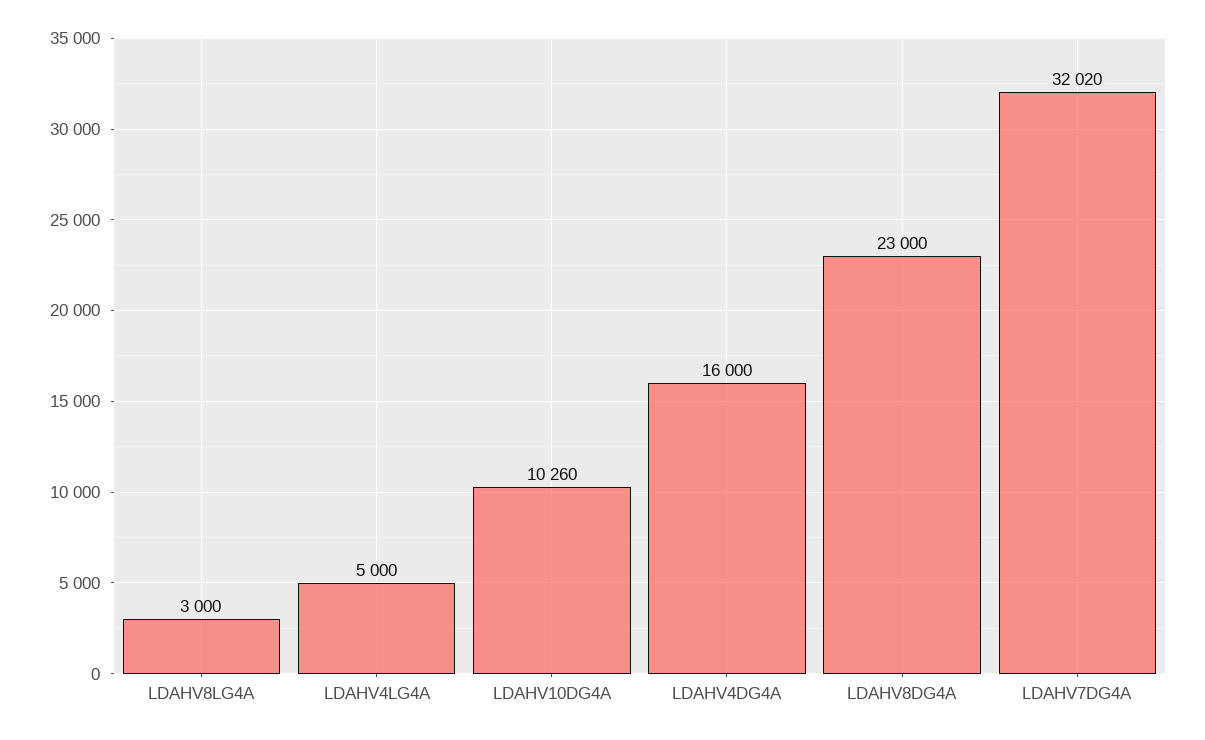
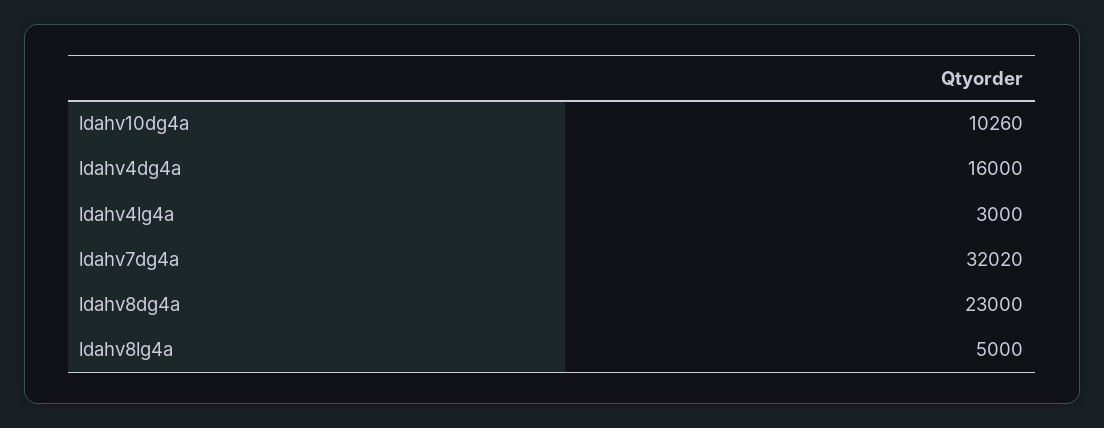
LDAHV8LG4A: 3000 -> 5000
LDAHV4LG4A: 5000 -> 3000

